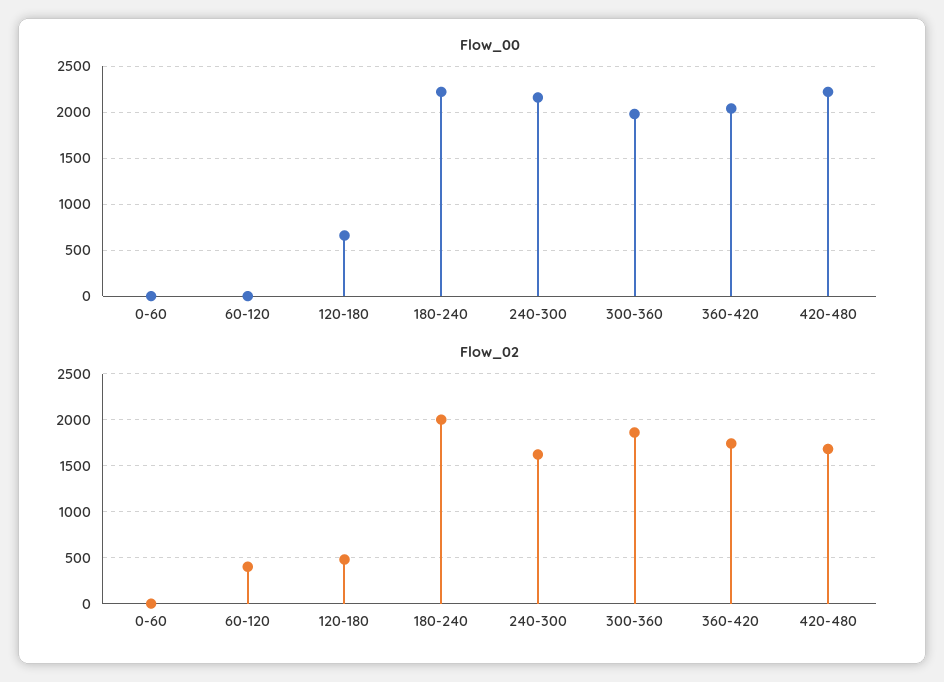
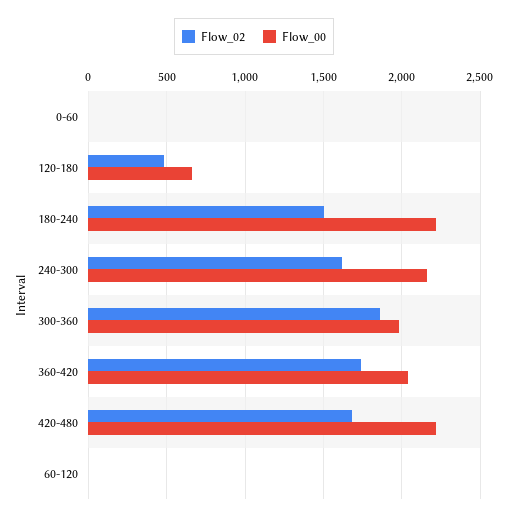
Flow_02, 60-120: 400 -> 0
Flow_02, 180-240: 2000 -> 1500

